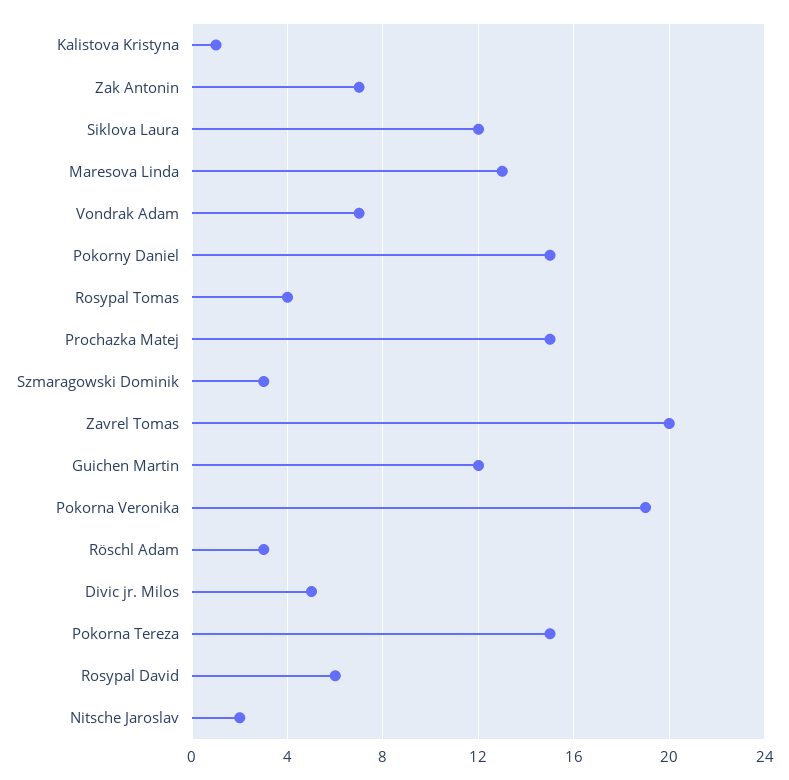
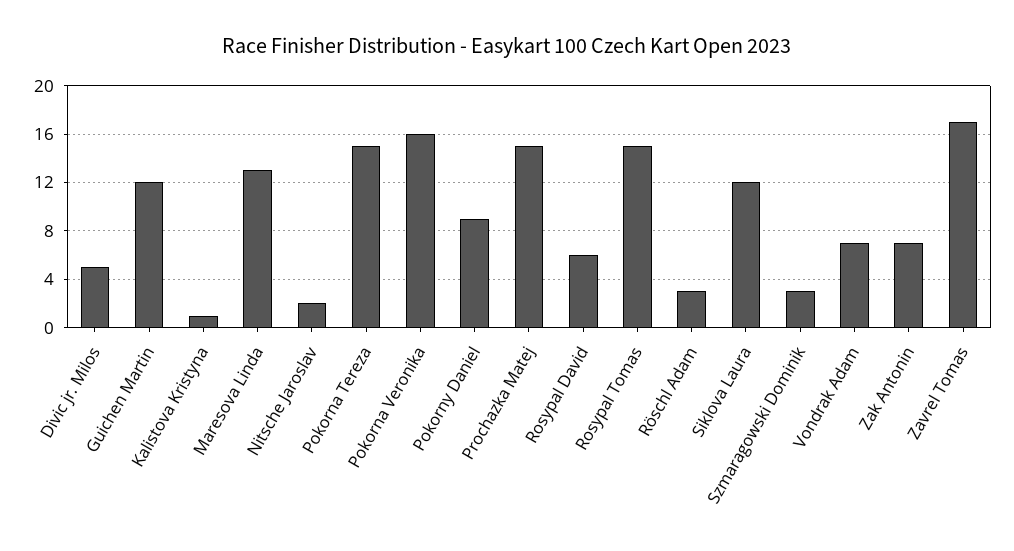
Pokorny Daniel: 15 -> 9
Rosypal Tomas: 4 -> 15
Zavrel Tomas: 20 -> 17
Pokorna Veronika: 19 -> 16

